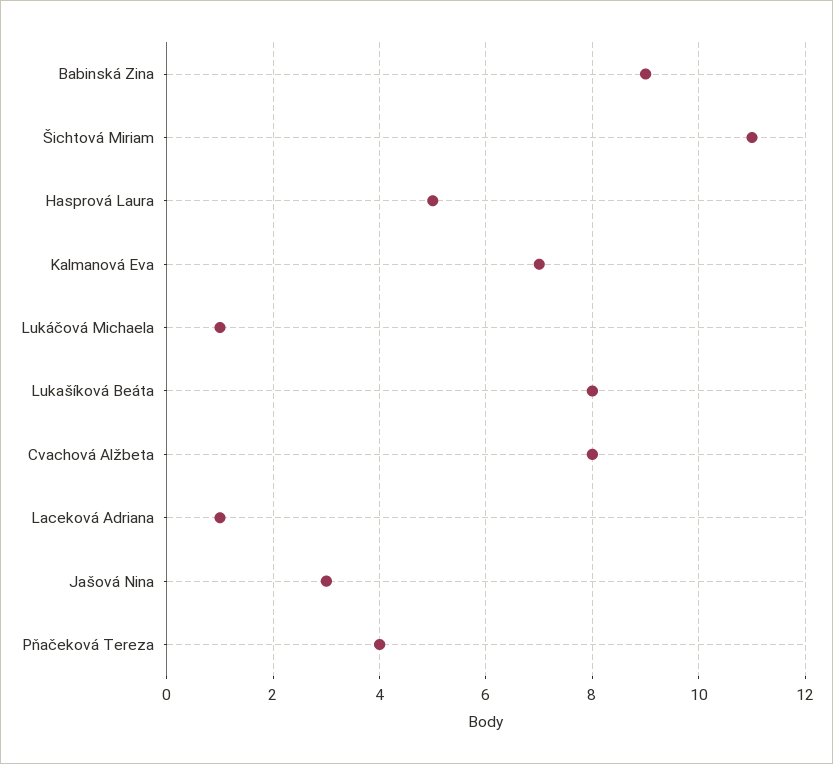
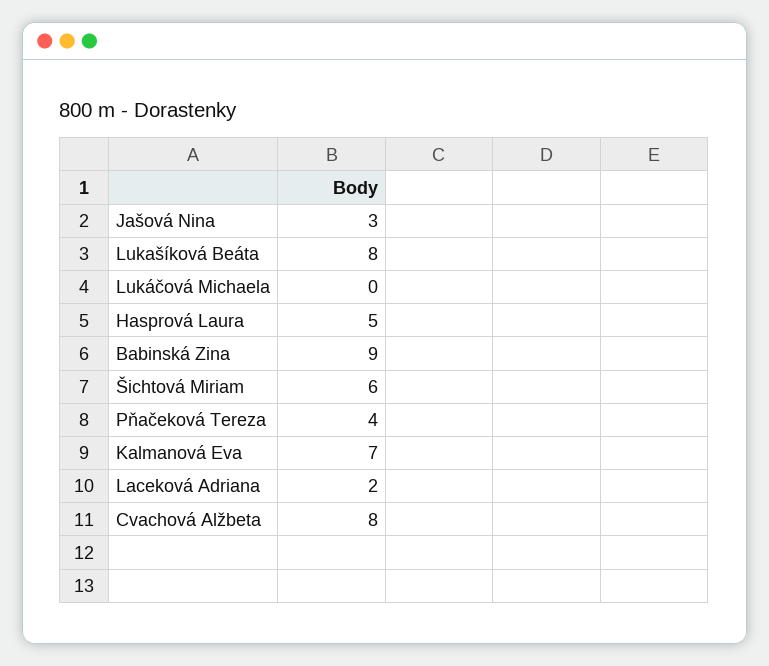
Šichtová Miriam: 11 -> 6
Lukáčová Michaela: 1 -> 0
Laceková Adriana: 1 -> 2

